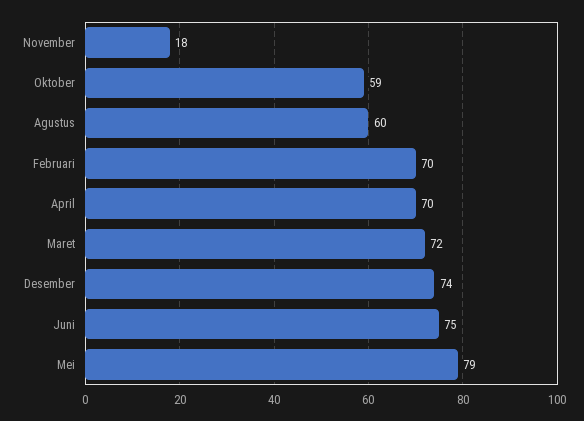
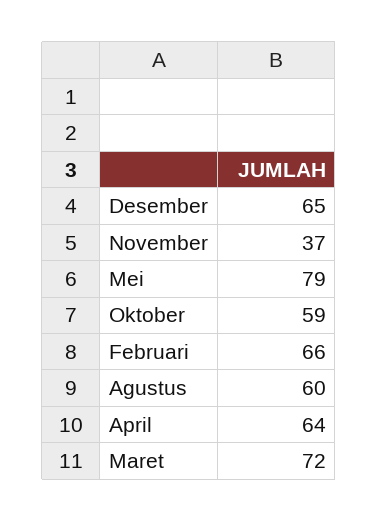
November: 18 -> 37
Februari: 70 -> 66
April: 70 -> 64
Desember: 74 -> 65
Juni: 75 -> none

